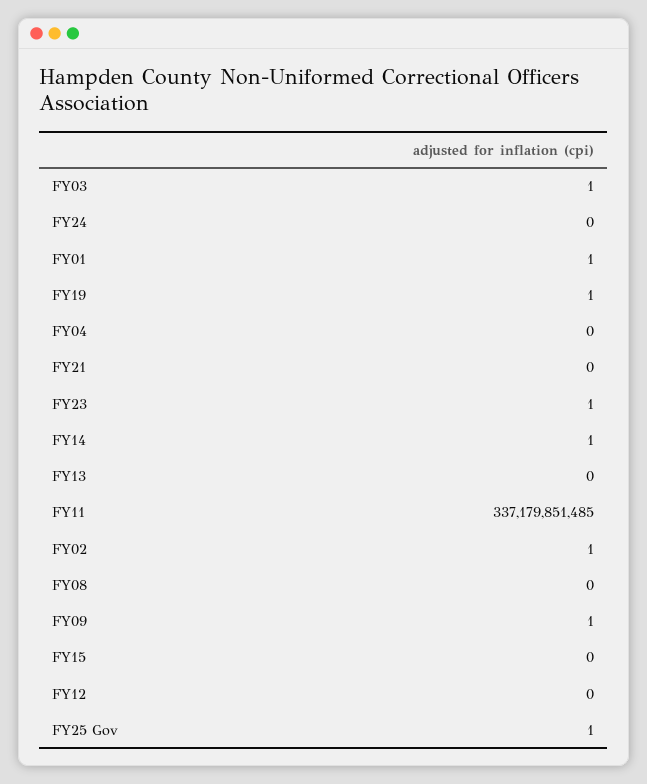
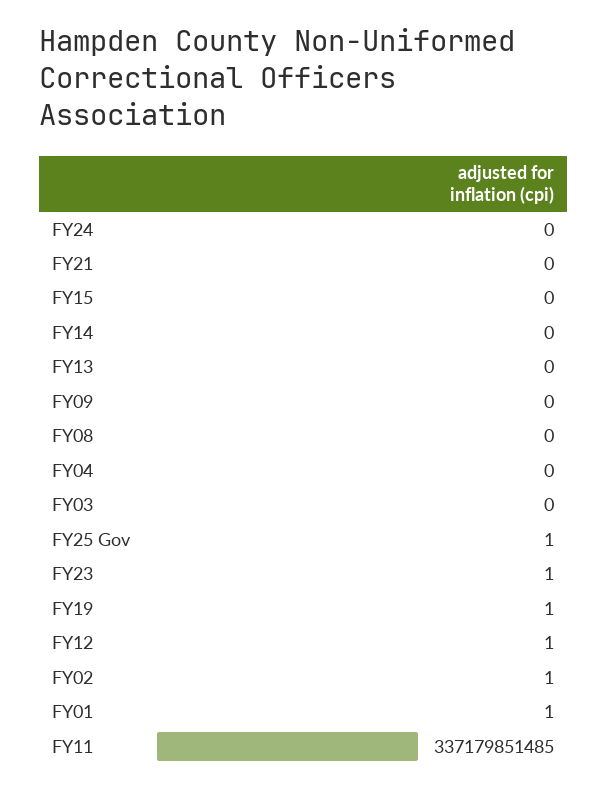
FY03: 1 -> 0
FY14: 1 -> 0
FY09: 1 -> 0
FY12: 0 -> 1

